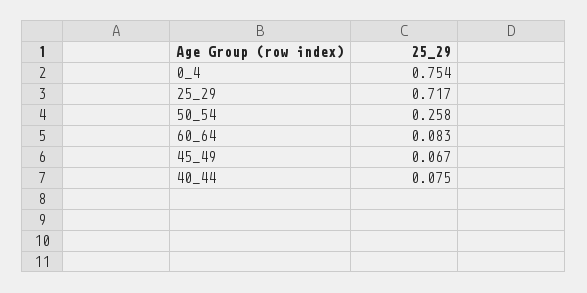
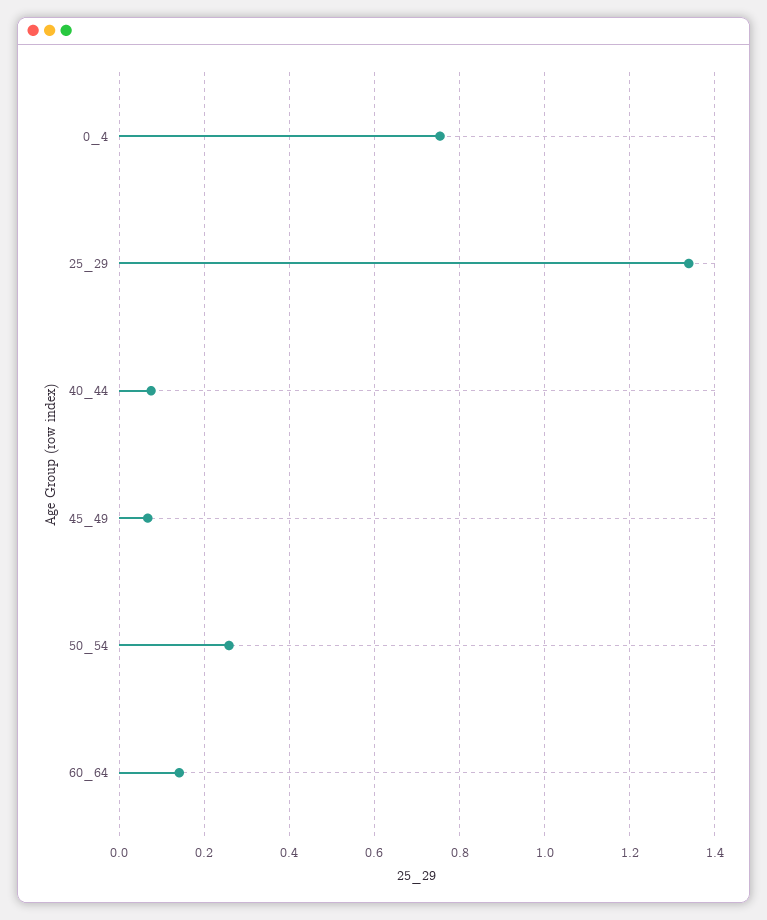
25_29: 0.717 -> 1.34
60_64: 0.083 -> 0.14

